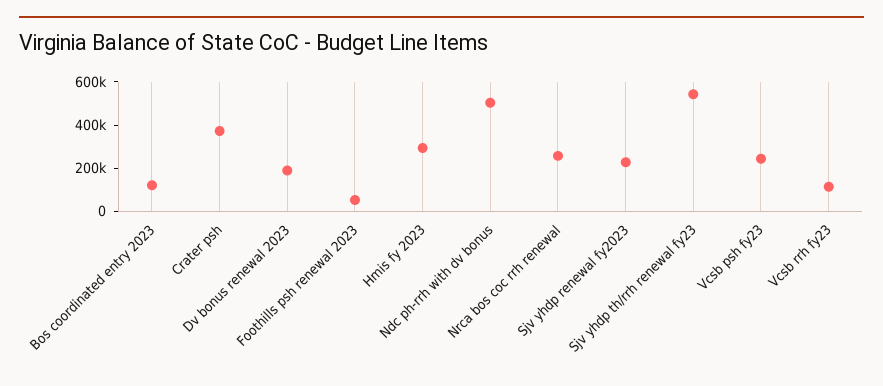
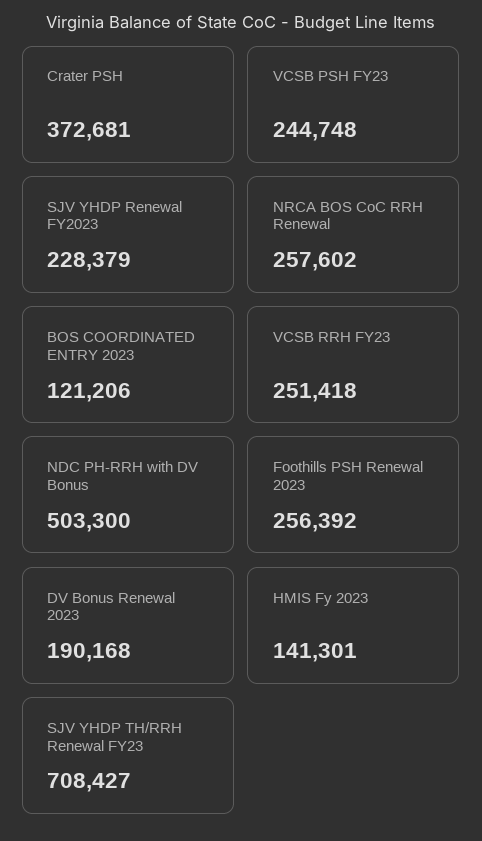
Foothills psh renewal 2023: 50000 -> 256392
Hmis fy 2023: 300000 -> 141301
Sjv yhdp th/rrh renewal fy23: 550000 -> 708427
Vcsb rrh fy23: 100000 -> 251418

